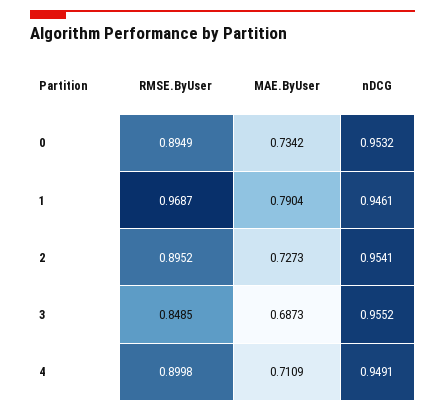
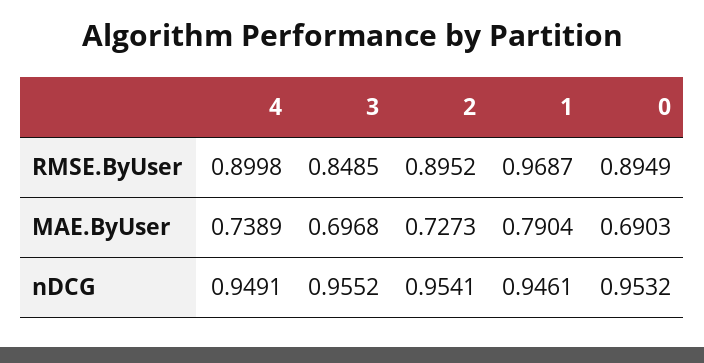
MAE.ByUser, 0: 0.7342 -> 0.6903
MAE.ByUser, 3: 0.6873 -> 0.6968
MAE.ByUser, 4: 0.7109 -> 0.7389

